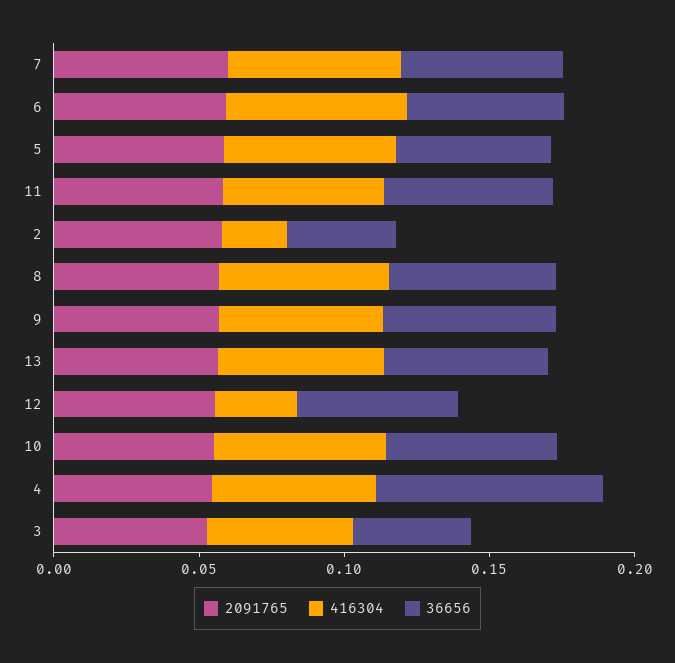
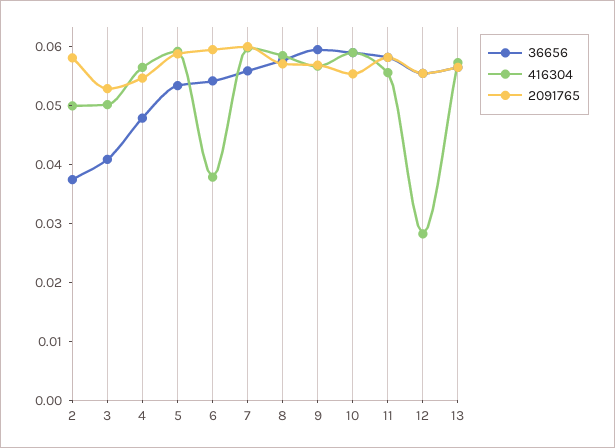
416304, 6: 0.06 -> 0.038
416304, 2: 0.02 -> 0.05
36656, 4: 0.08 -> 0.048

